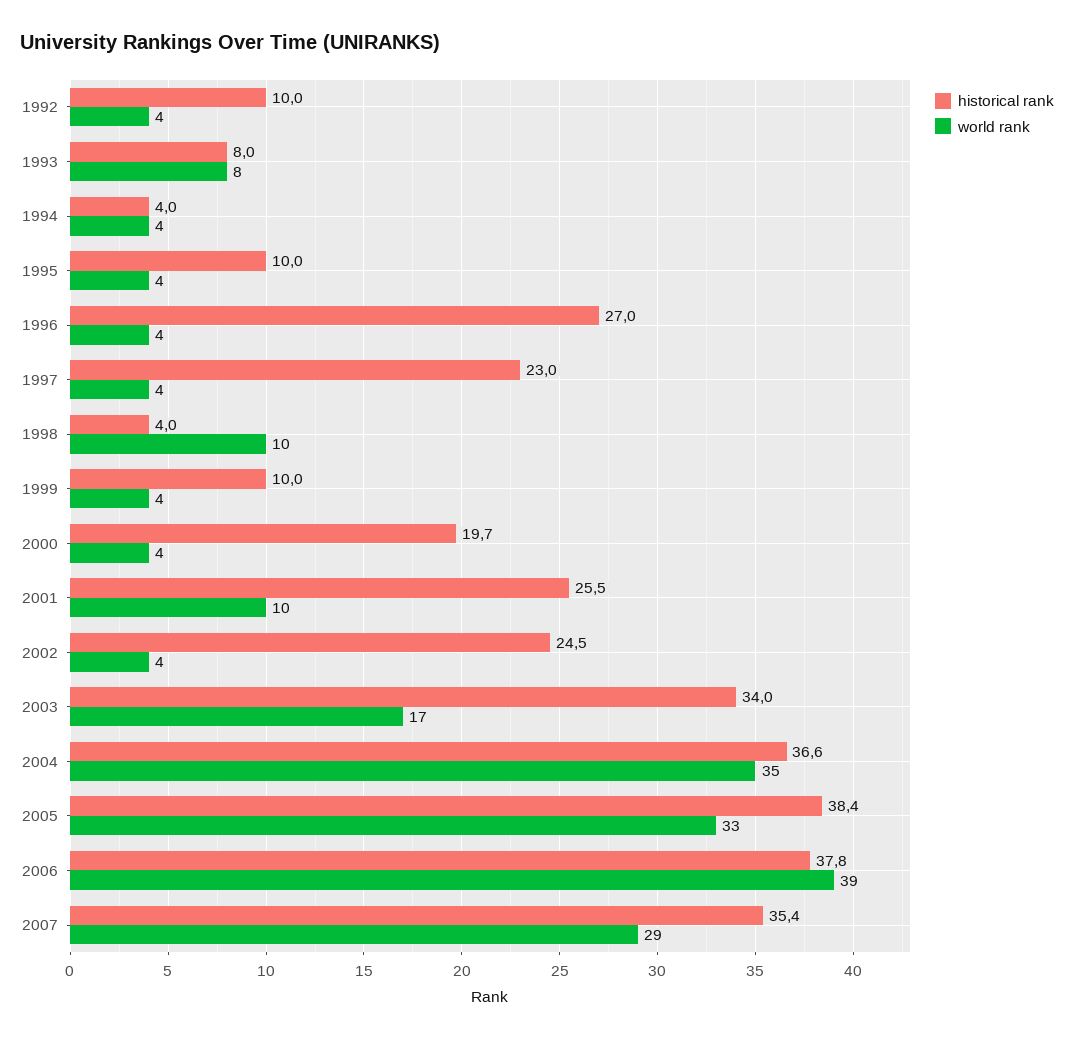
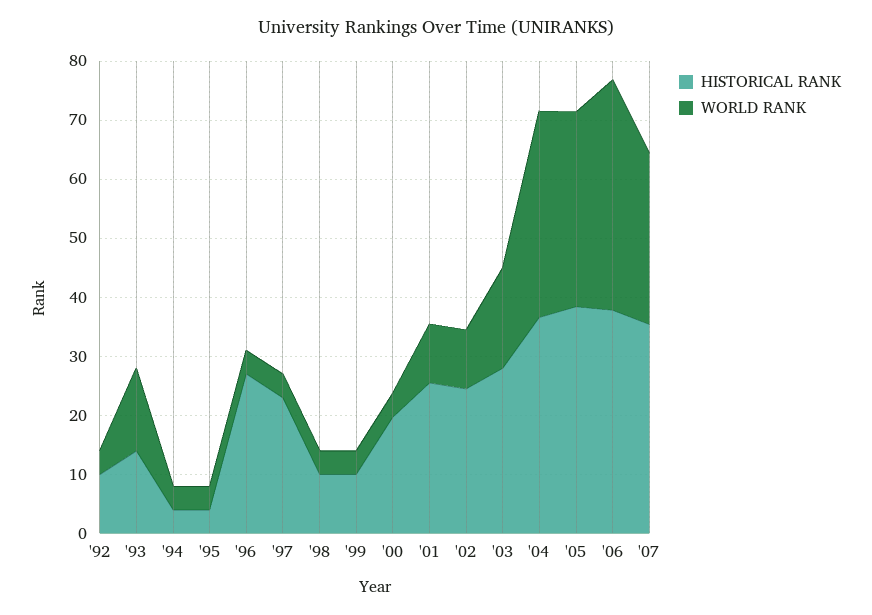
historical rank, 1993: 8 -> 14
world rank, 1993: 8 -> 14
historical rank, 1995: 10 -> 4
historical rank, 1998: 4 -> 10
world rank, 1998: 10 -> 4
world rank, 2002: 4 -> 10
historical rank, 2003: 34 -> 28

